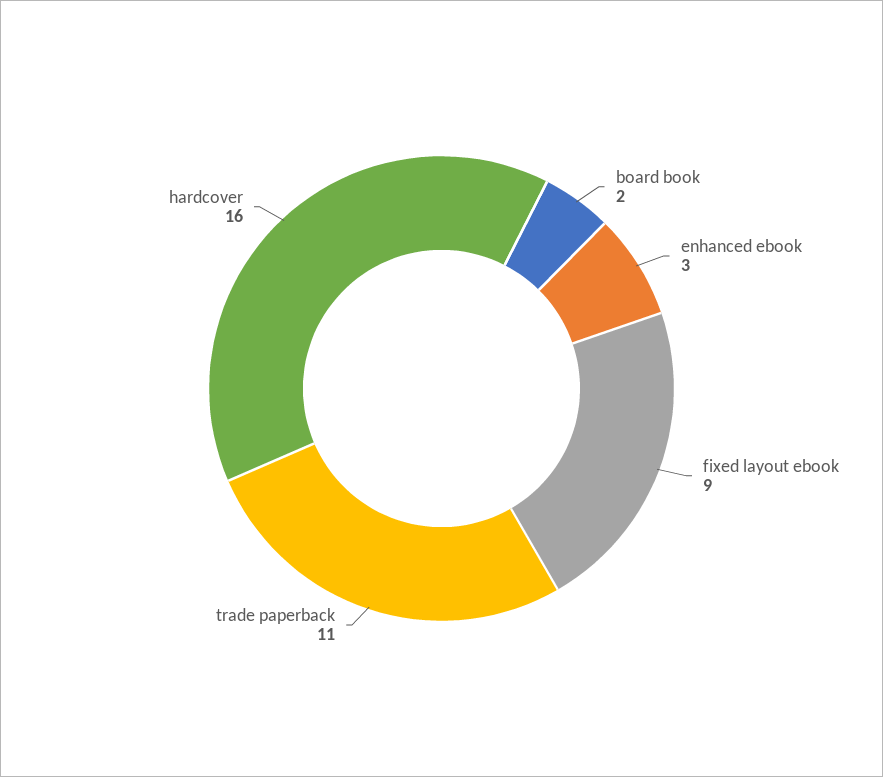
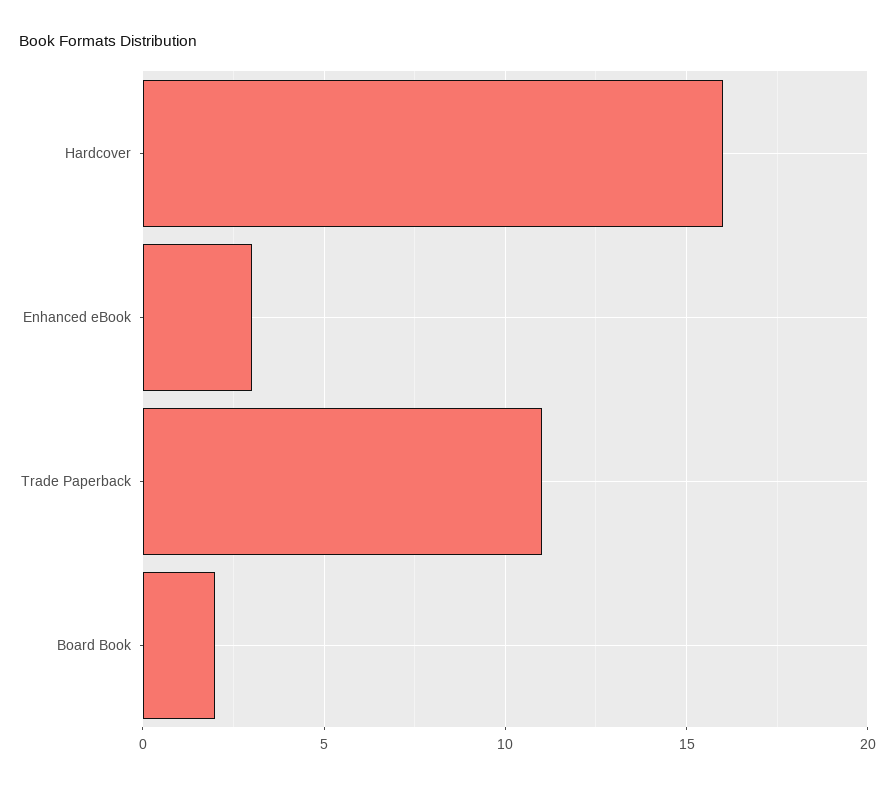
fixed layout ebook: 9 -> none

